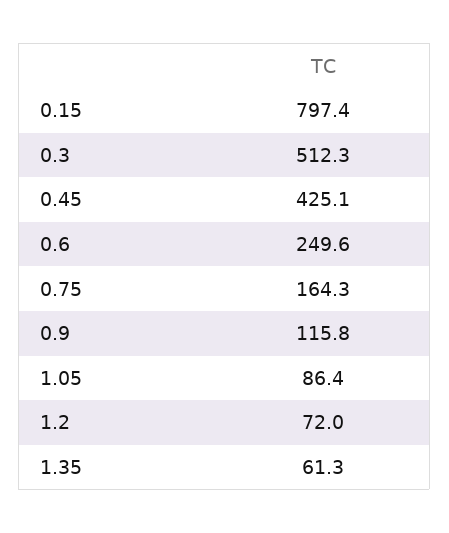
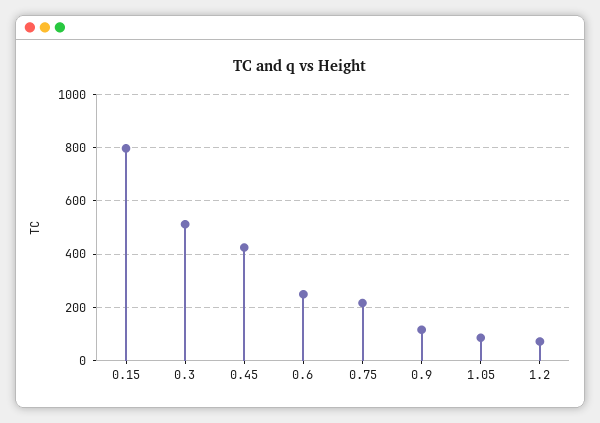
0.75: 164.3 -> 225
1.35: 61.3 -> none

